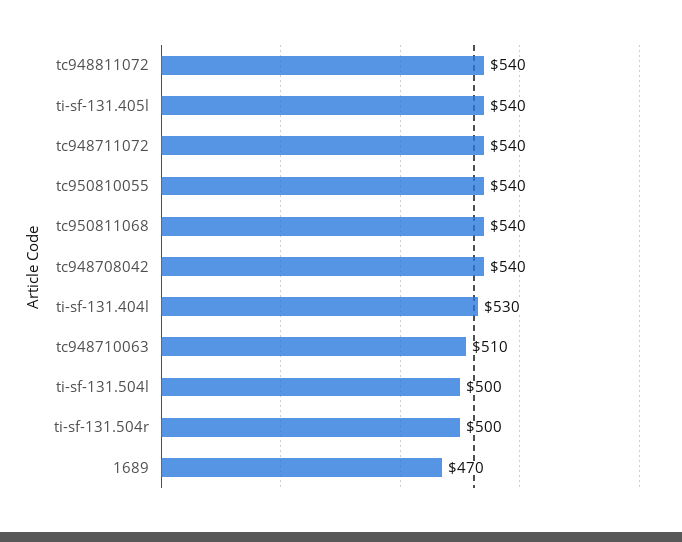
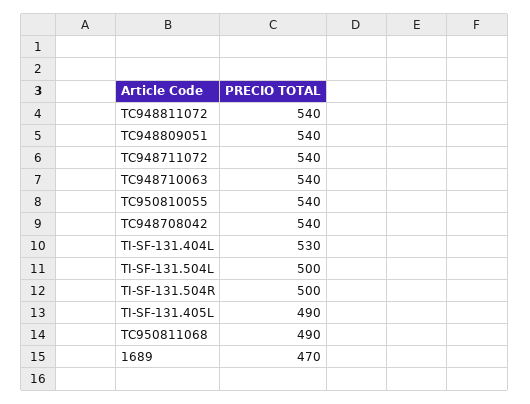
ti-sf-131.405l: 540 -> 490
tc950811068: 540 -> 490
tc948710063: 510 -> 540
TC948809051: none -> 540

